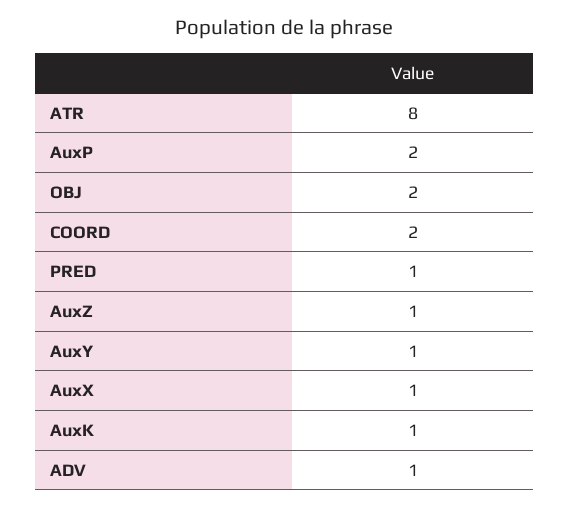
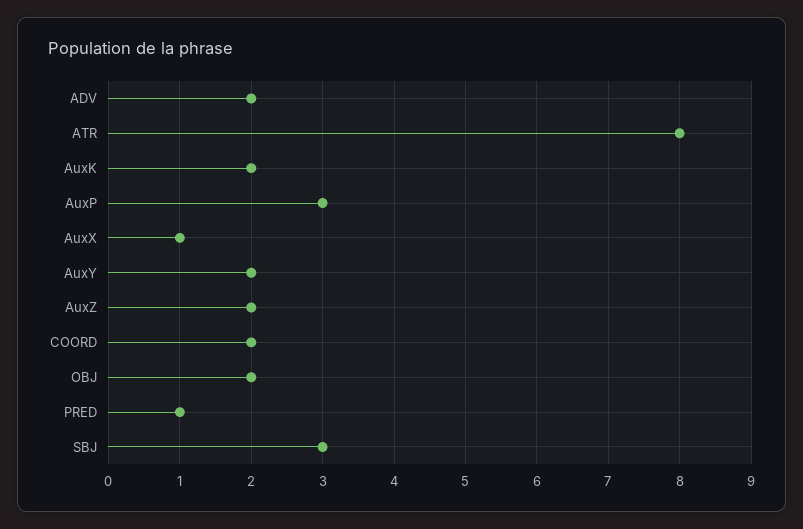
AuxP: 2 -> 3
AuxZ: 1 -> 2
AuxY: 1 -> 2
AuxK: 1 -> 2
ADV: 1 -> 2
SBJ: none -> 3

